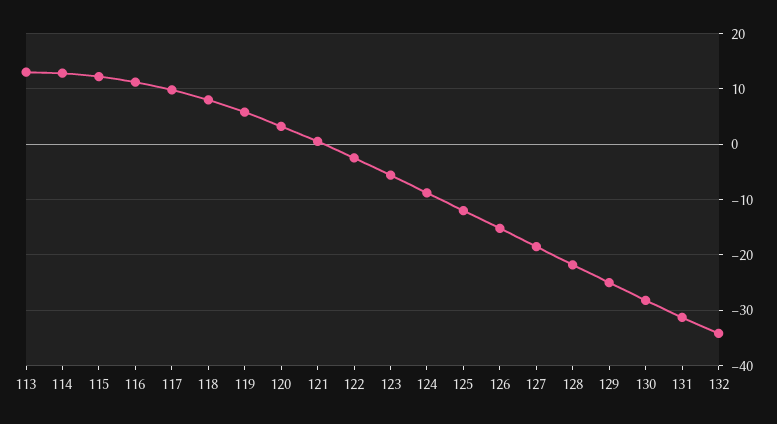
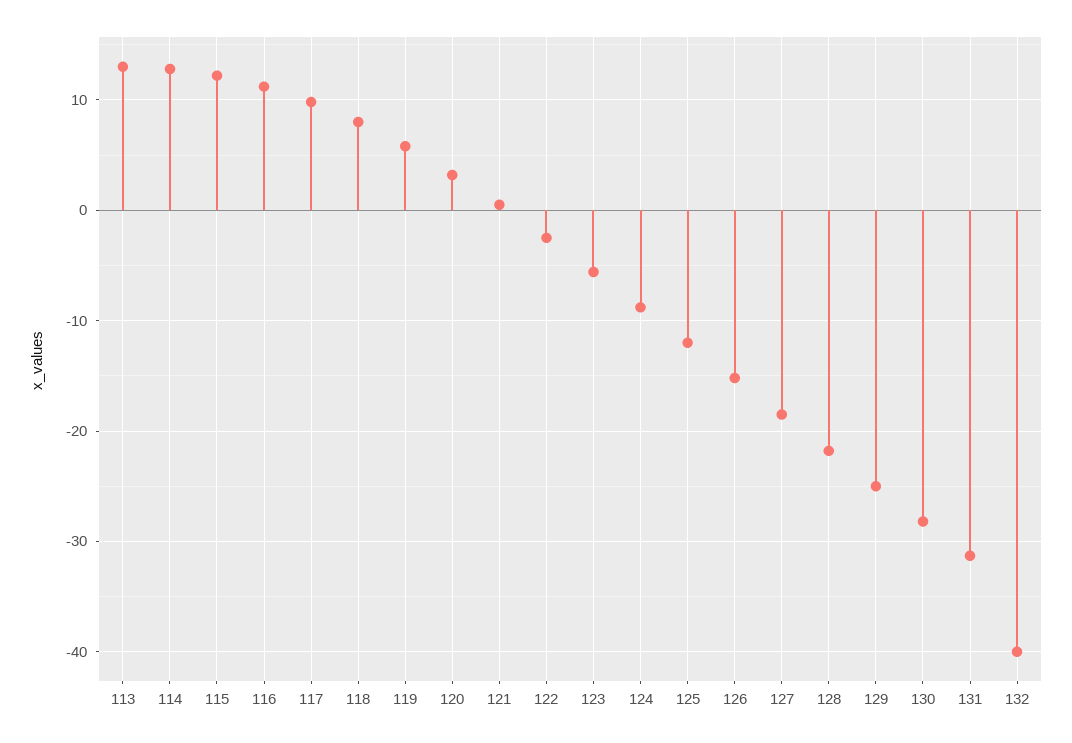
132: -34 -> -40

